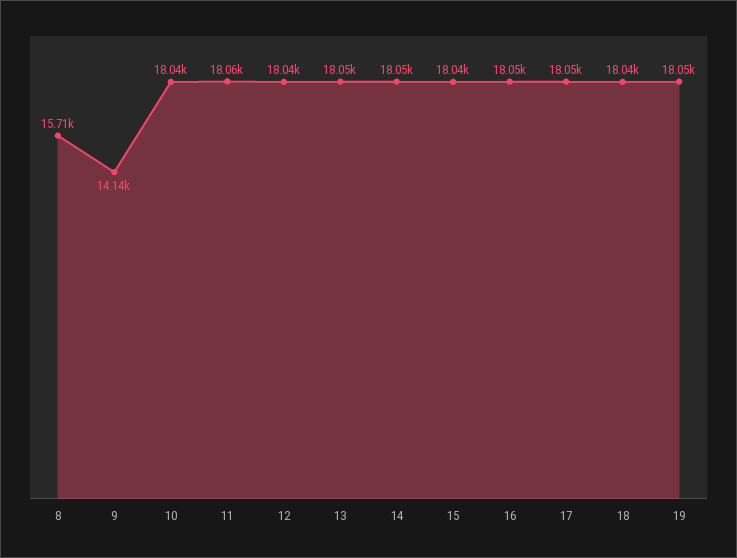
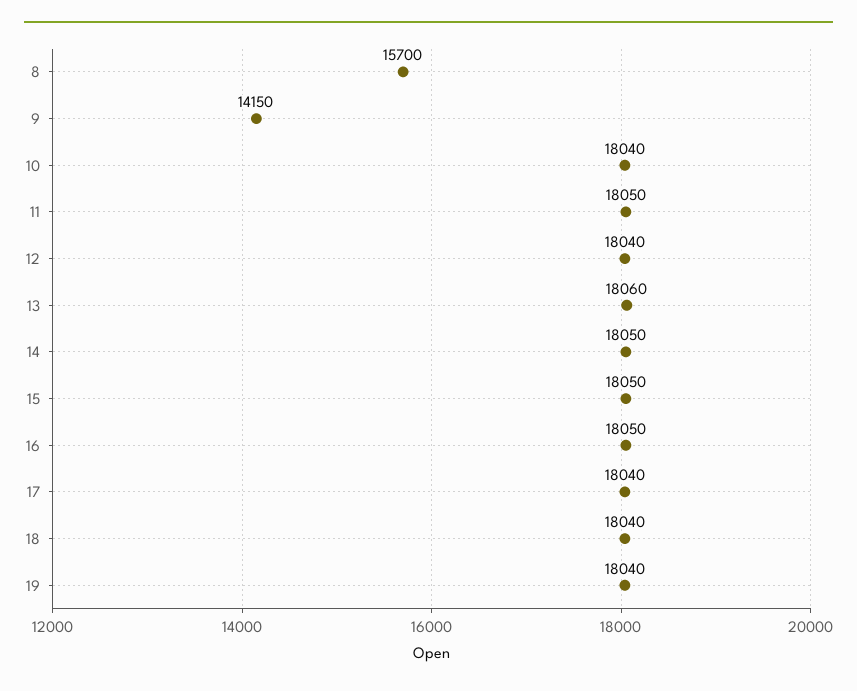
8: 15710 -> 15700
9: 14140 -> 14150
11: 18060 -> 18050
13: 18050 -> 18060
15: 18040 -> 18050
17: 18050 -> 18040
19: 18050 -> 18040

